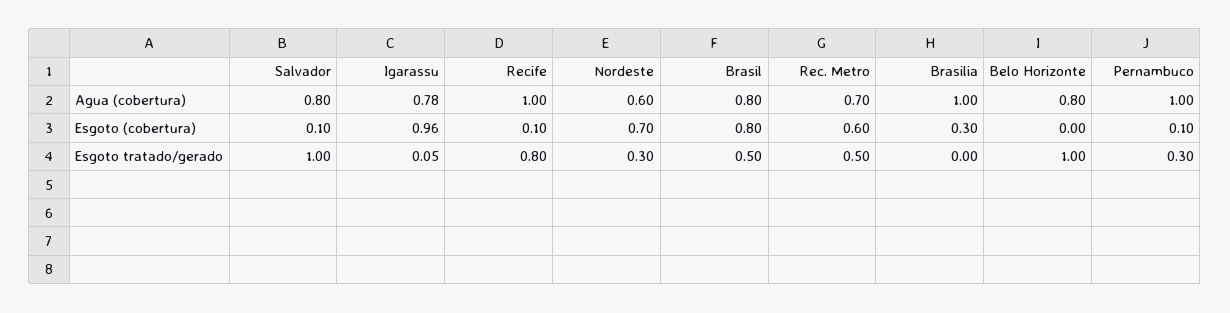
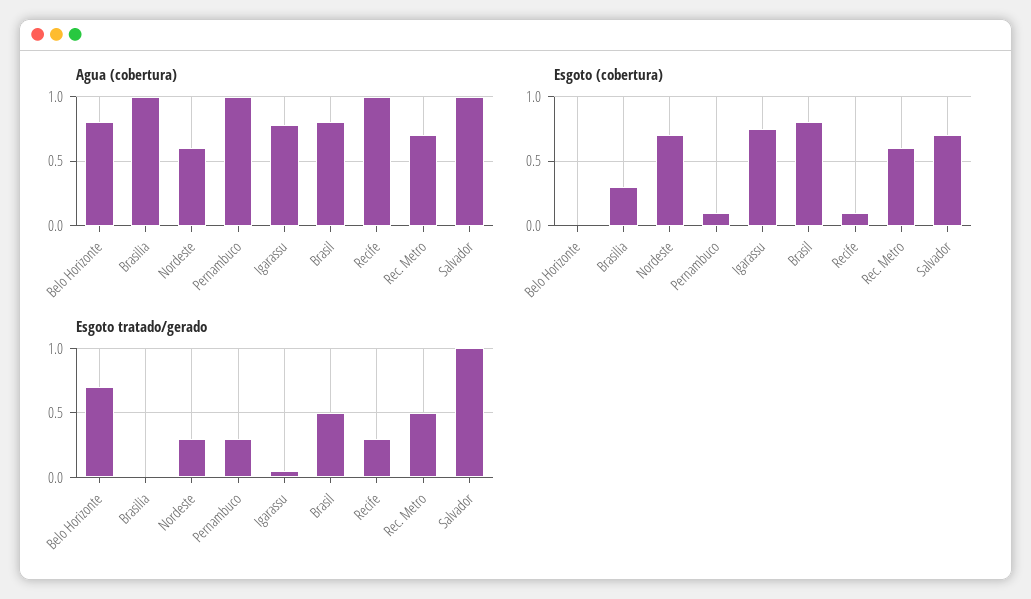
Agua (cobertura), Salvador: 0.8 -> 1
Esgoto (cobertura), Salvador: 0.1 -> 0.7
Esgoto (cobertura), Igarassu: 0.96 -> 0.75
Esgoto tratado/gerado, Recife: 0.8 -> 0.3
Esgoto tratado/gerado, Belo Horizonte: 1 -> 0.7

